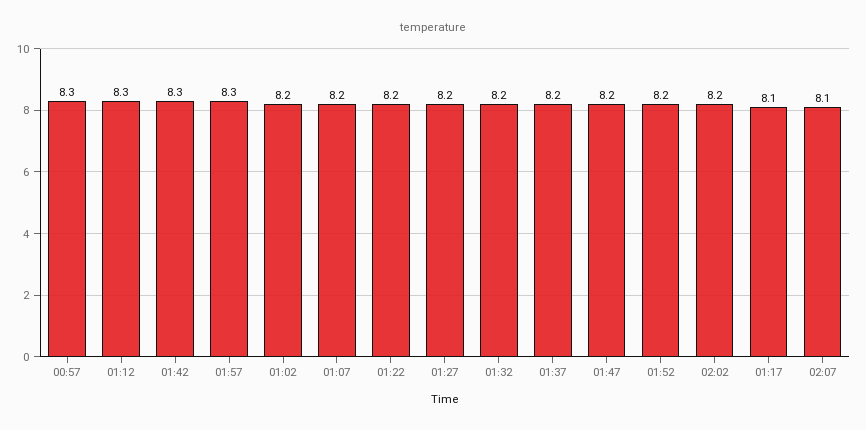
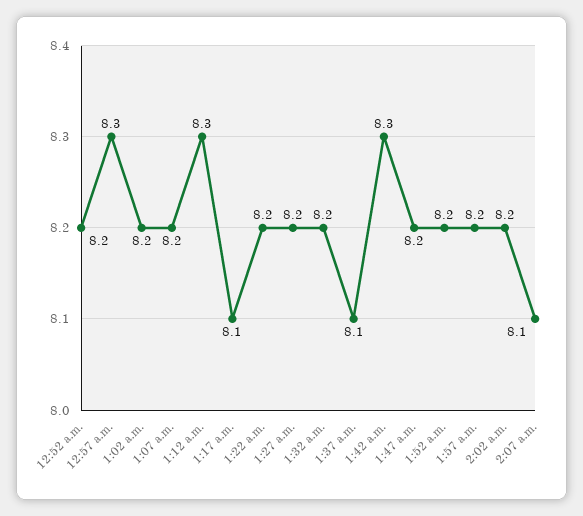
01:57: 8.3 -> 8.2
01:37: 8.2 -> 8.1
12:52 a.m.: none -> 8.2

